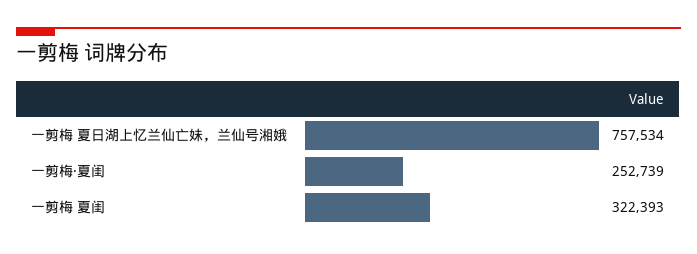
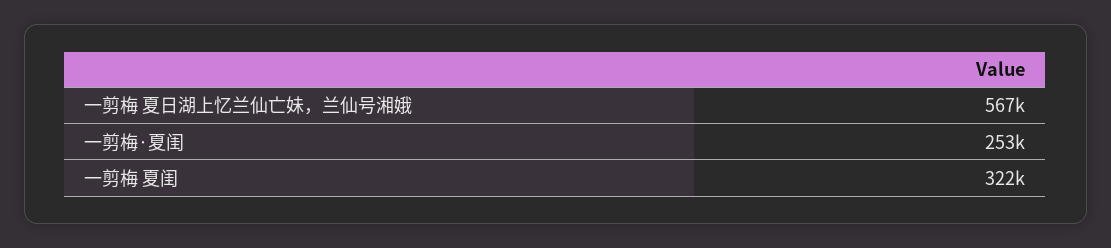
一剪梅 夏日湖上忆兰仙亡妹，兰仙号湘娥: 757534 -> 567000

